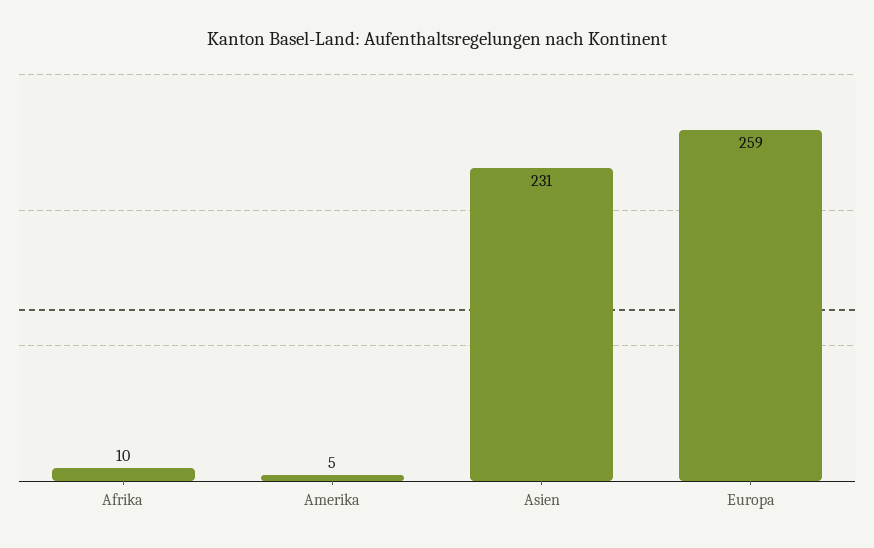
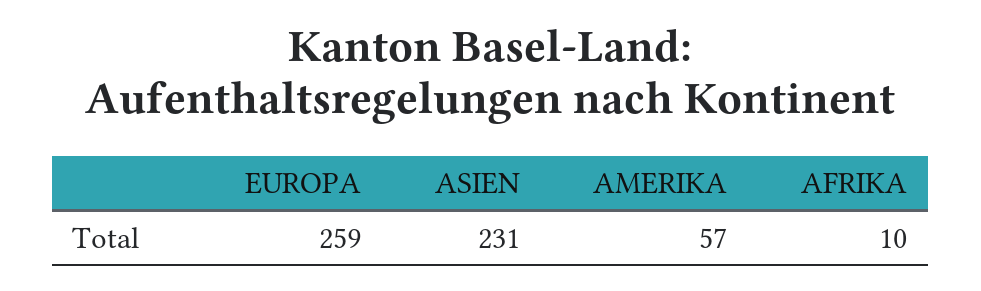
Amerika: 5 -> 57

